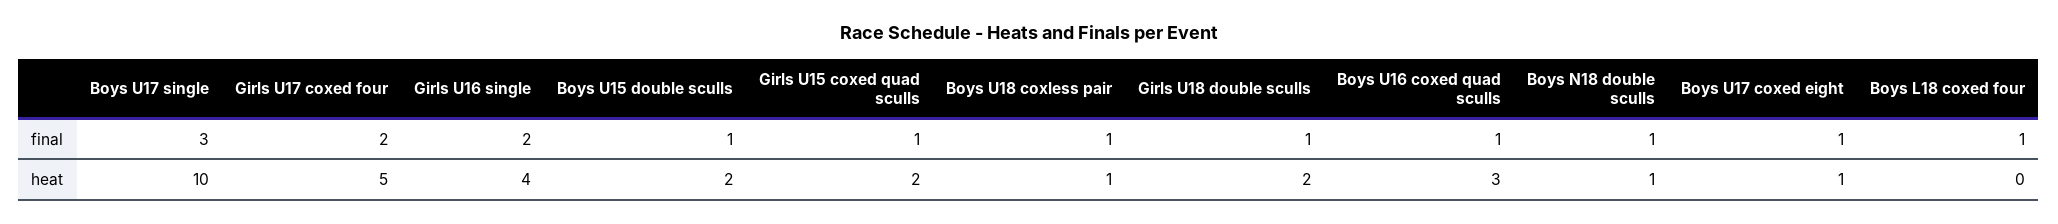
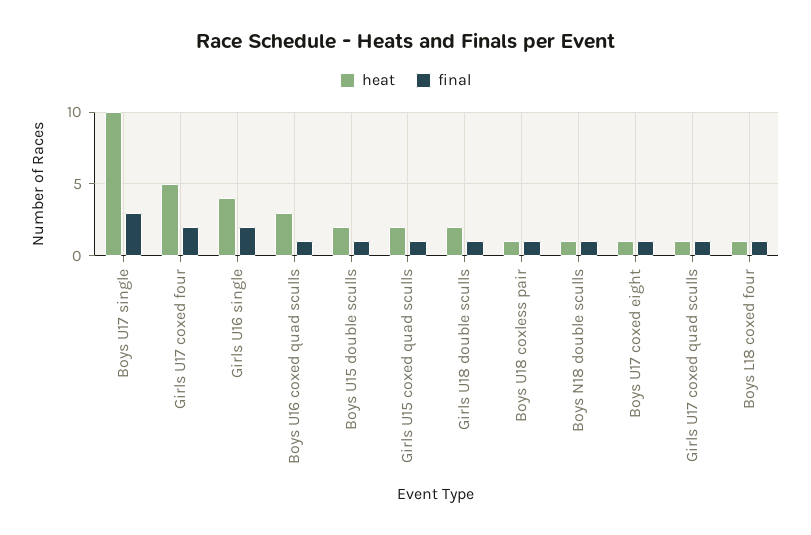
heat, Boys L18 coxed four: 0 -> 1
heat, Girls U17 coxed quad sculls: none -> 1
final, Girls U17 coxed quad sculls: none -> 1

